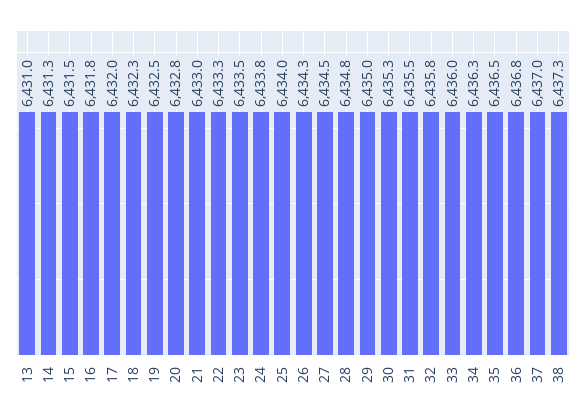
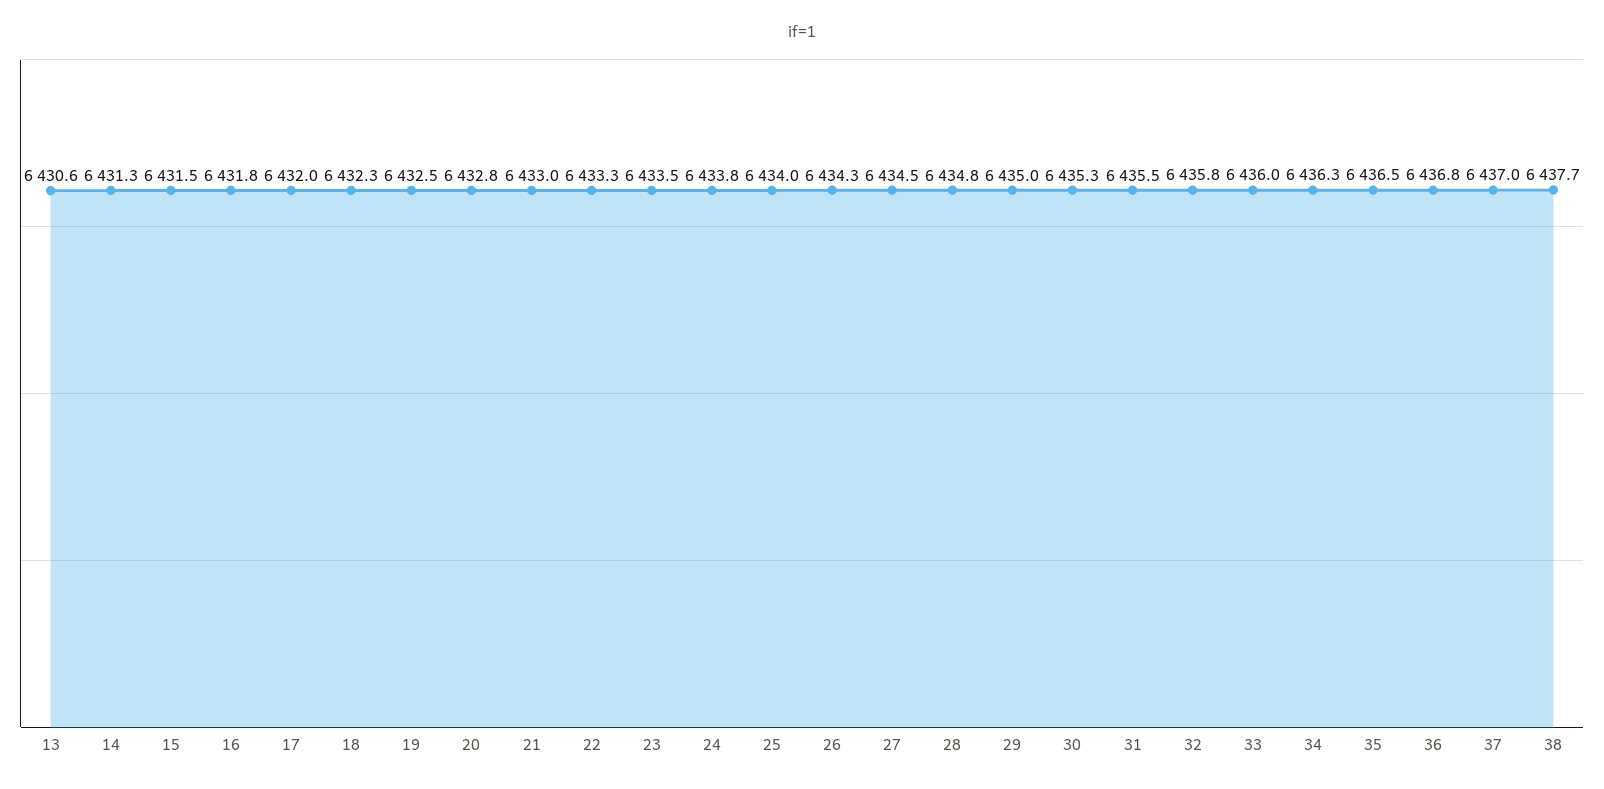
13: 6431 -> 6430.6
38: 6437.3 -> 6437.7

